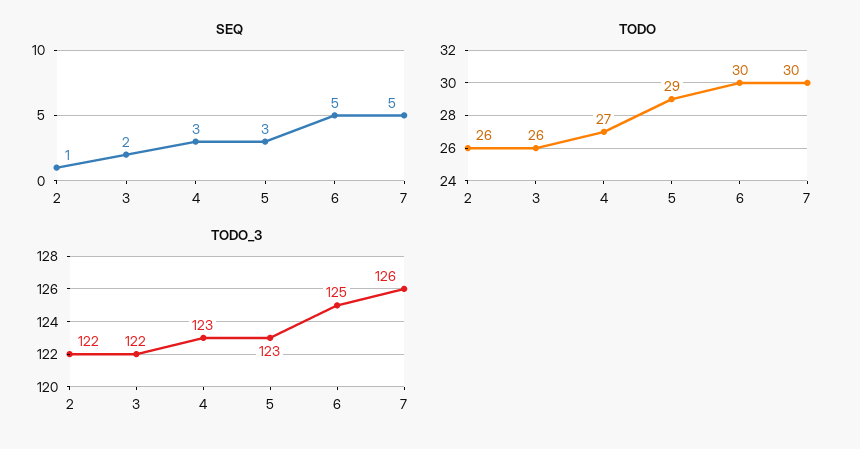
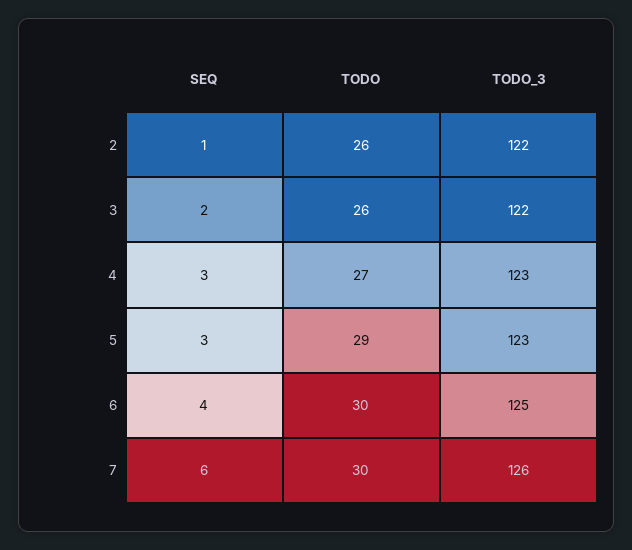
SEQ, 6: 5 -> 4
SEQ, 7: 5 -> 6

